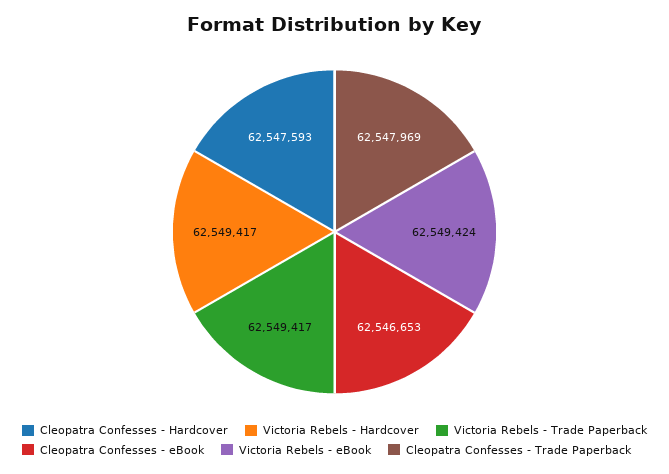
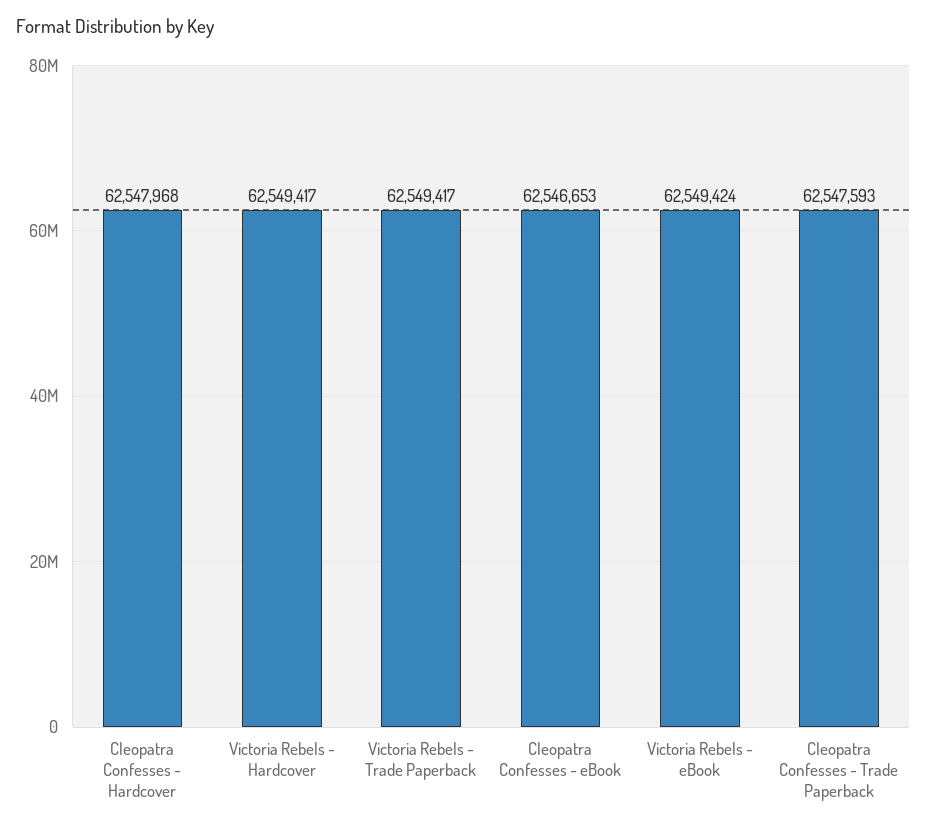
Cleopatra Confesses - Hardcover: 62547593 -> 62547968
Cleopatra Confesses - Trade Paperback: 62547969 -> 62547593

